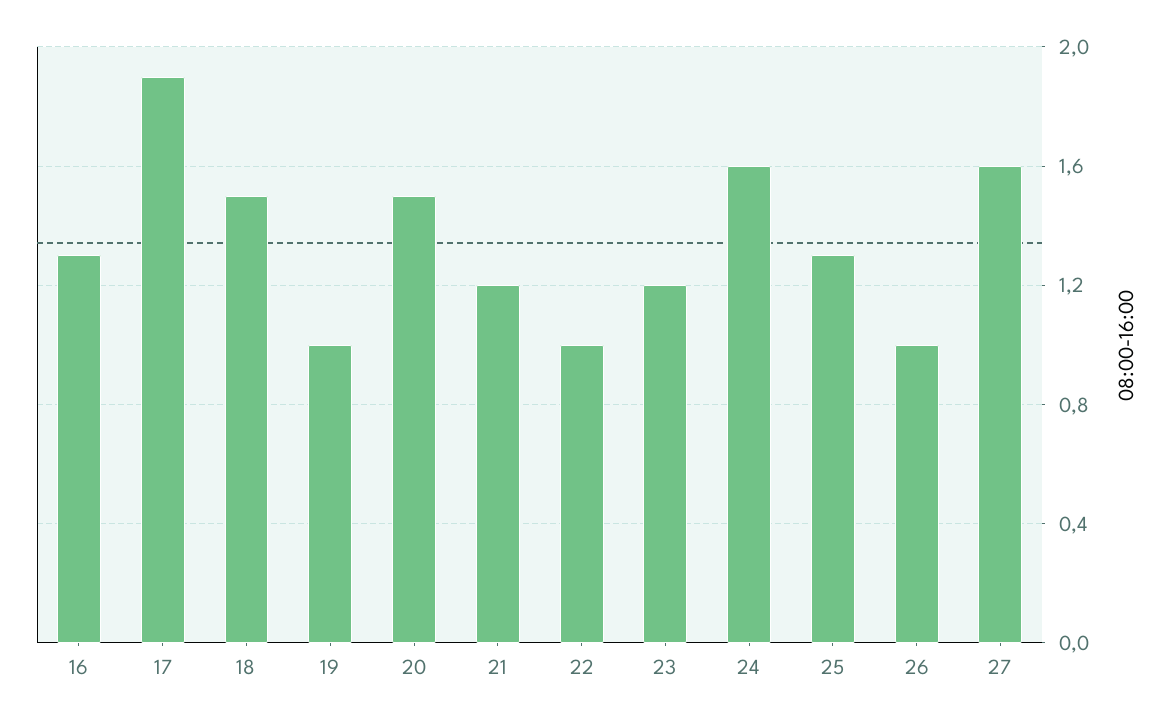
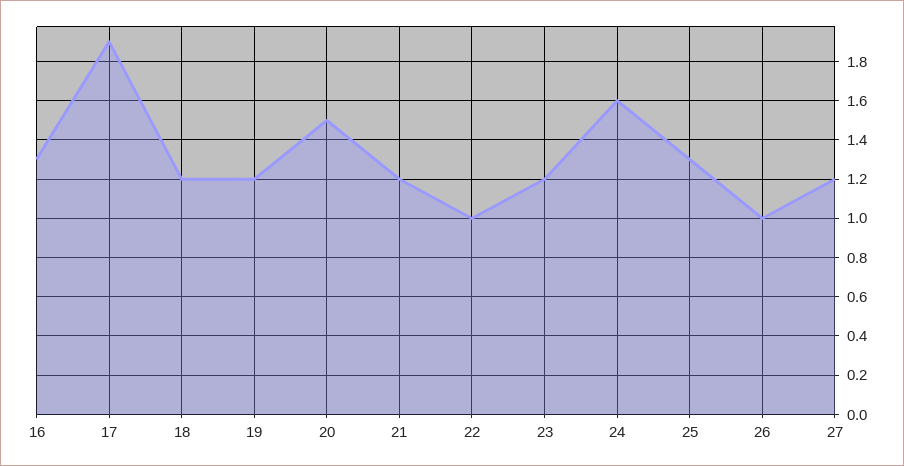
18: 1.5 -> 1.2
19: 1 -> 1.2
27: 1.6 -> 1.2

